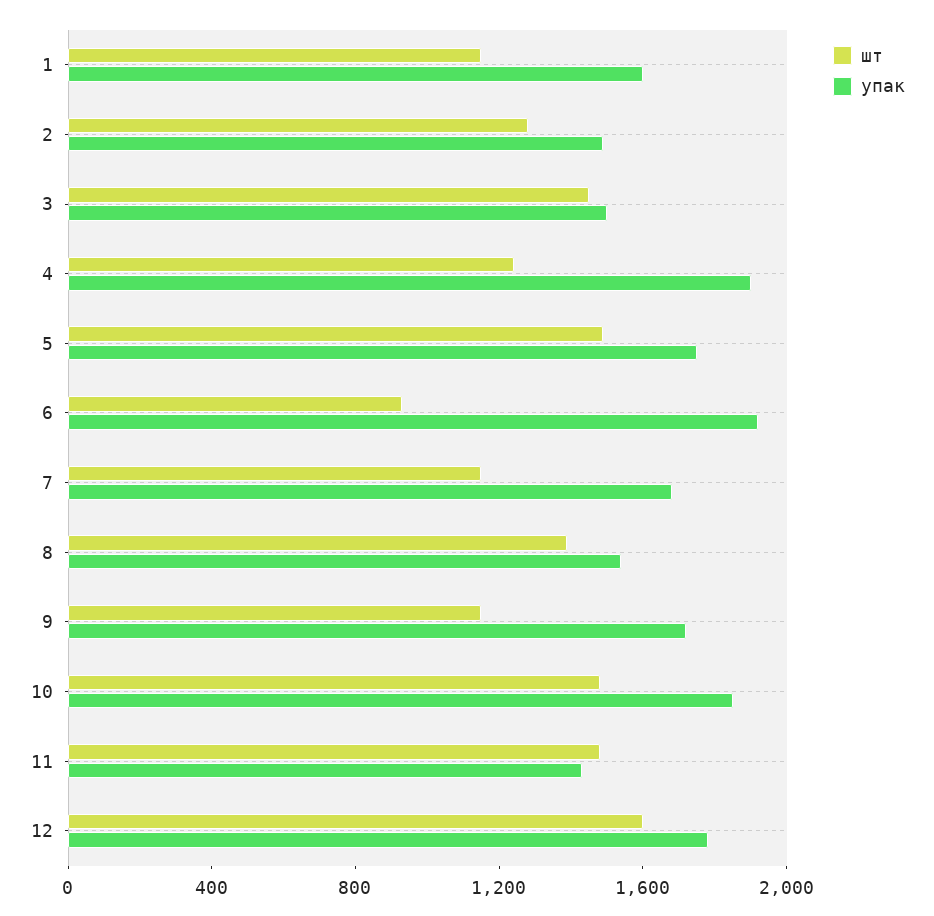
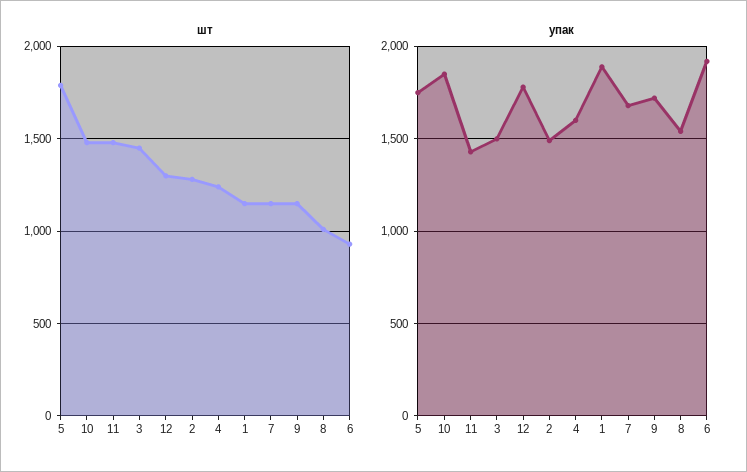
упак, 1: 1600 -> 1900
упак, 4: 1900 -> 1600
шт, 5: 1500 -> 1800
шт, 8: 1400 -> 1000
шт, 12: 1600 -> 1300

